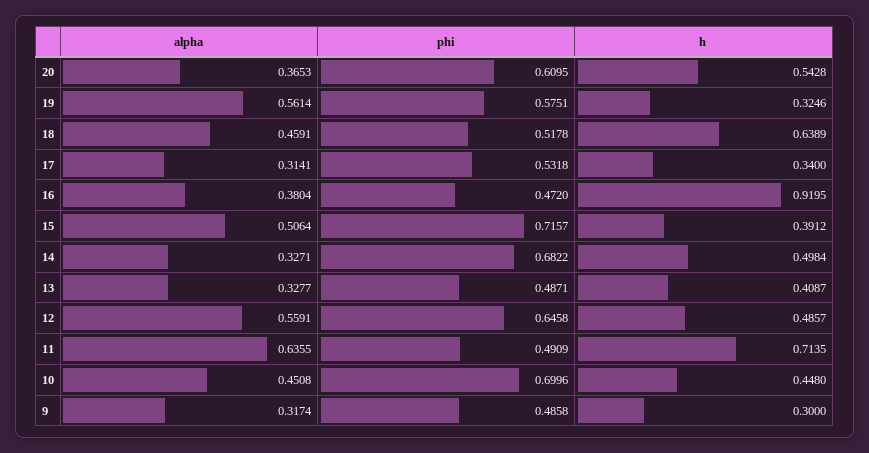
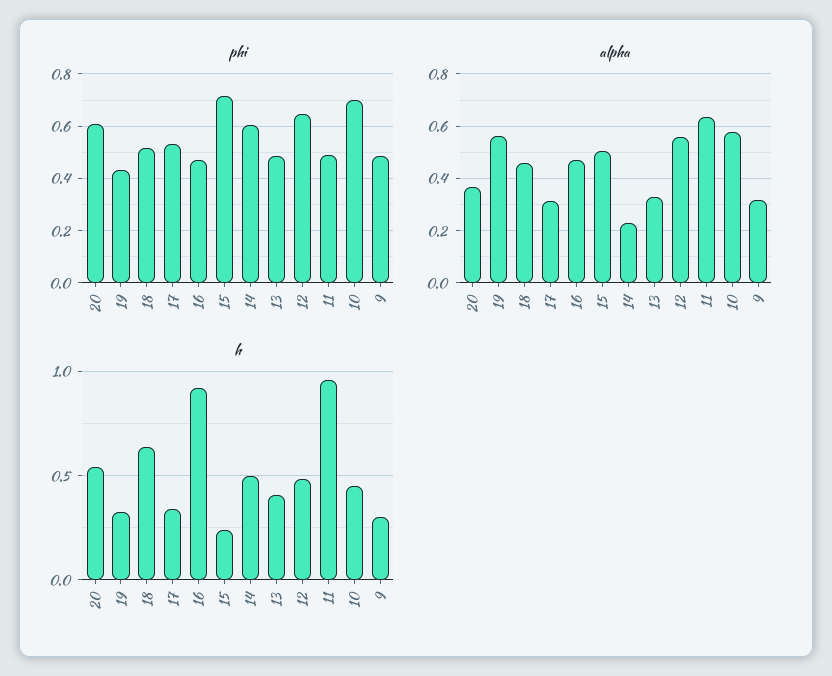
phi, 19: 0.5751 -> 0.425
alpha, 16: 0.3804 -> 0.475
h, 15: 0.3912 -> 0.25
alpha, 14: 0.3271 -> 0.225
phi, 14: 0.6822 -> 0.6
h, 11: 0.7135 -> 0.95
alpha, 10: 0.4508 -> 0.575

